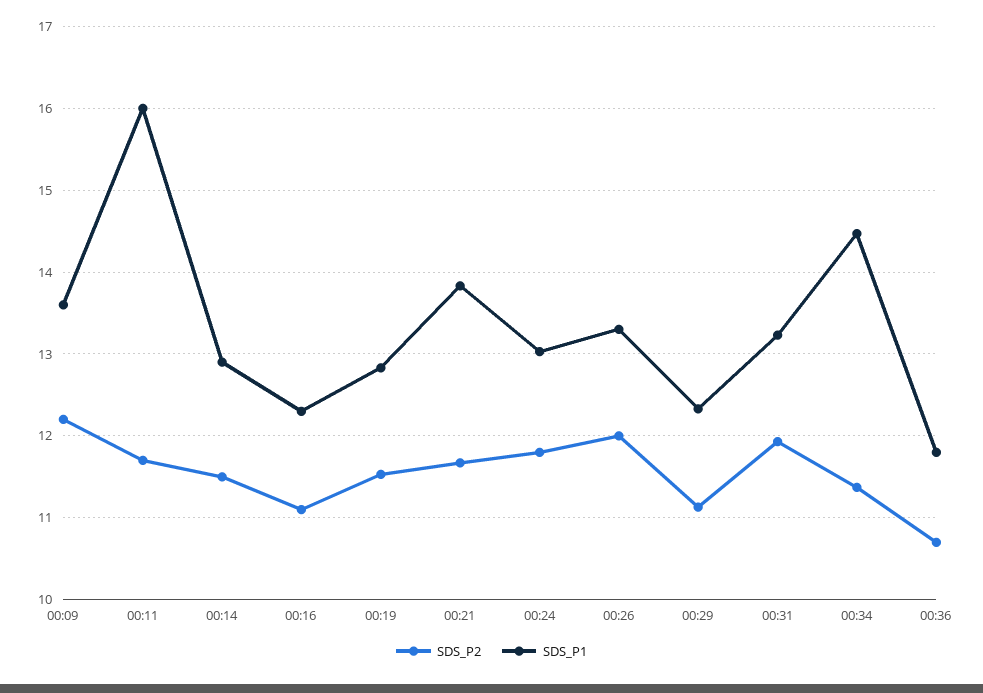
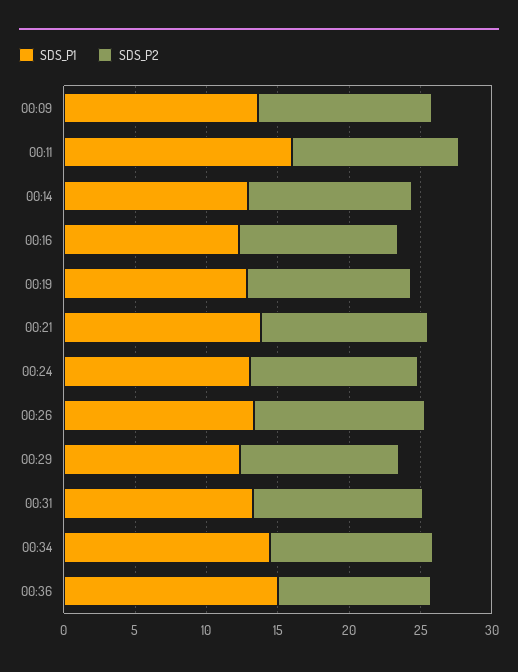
SDS_P1, 00:36: 11.8 -> 15

